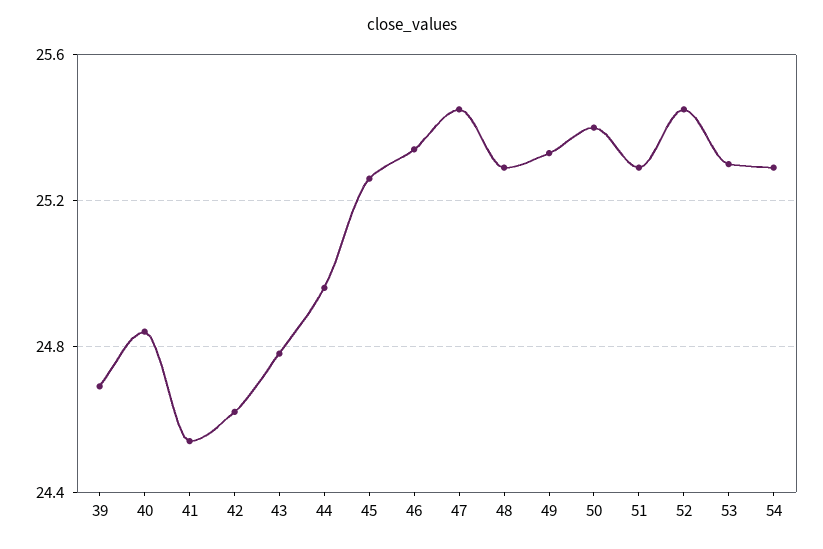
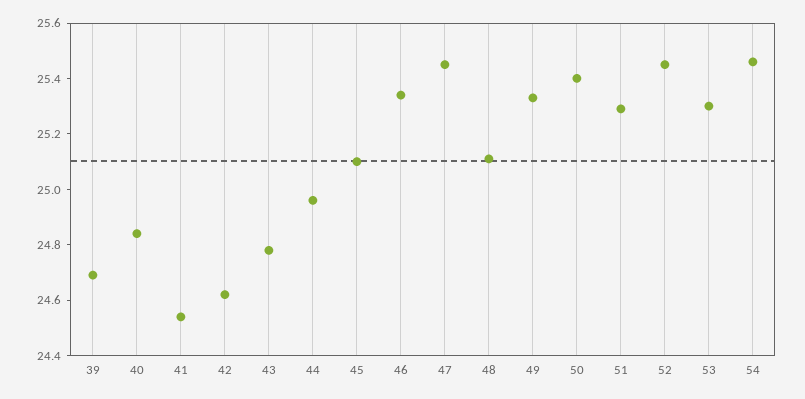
45: 25.25 -> 25.1
48: 25.3 -> 25.1
54: 25.3 -> 25.45

